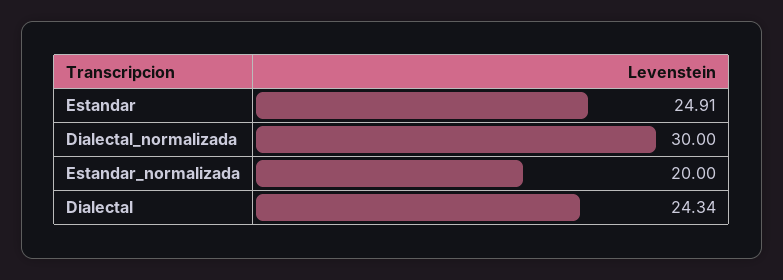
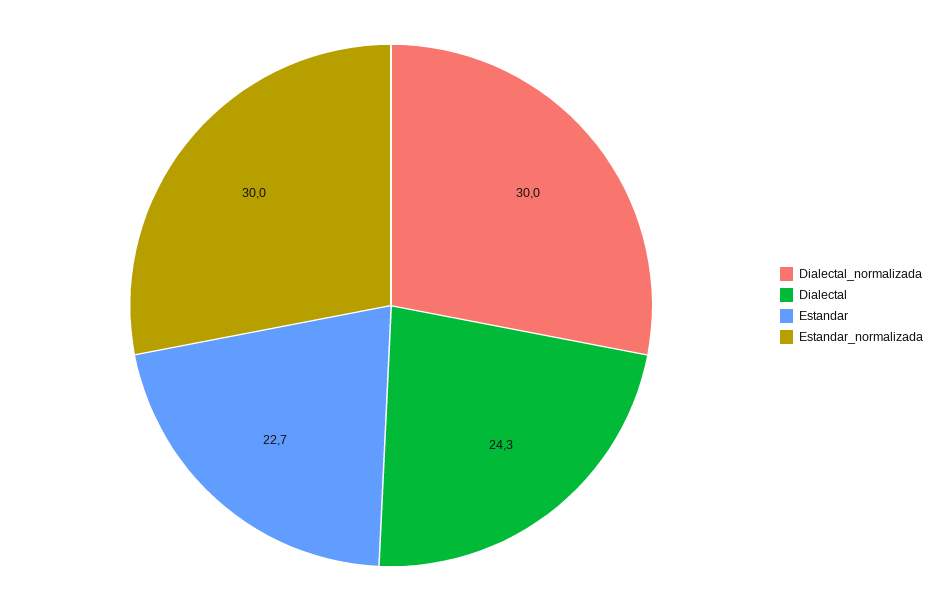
Estandar: 24.91 -> 22.7
Estandar_normalizada: 20 -> 30

